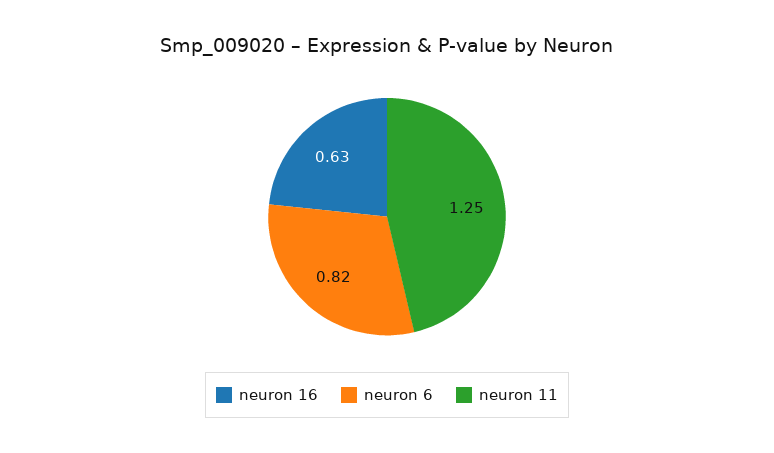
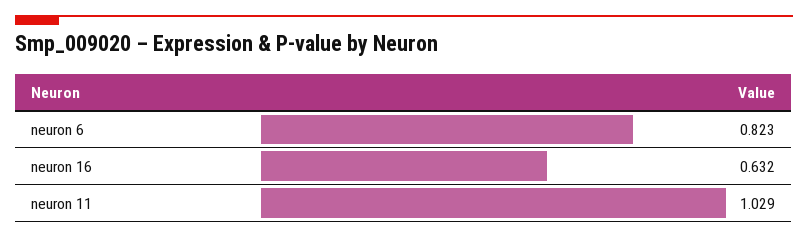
neuron 11: 1.25 -> 1.029

